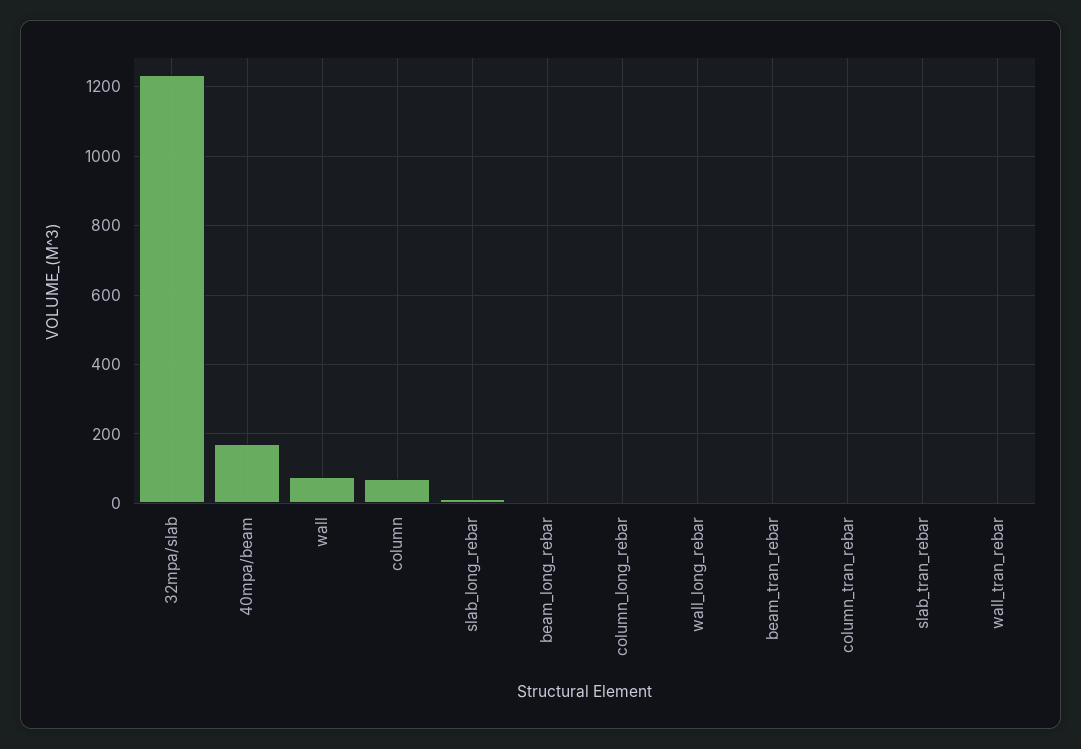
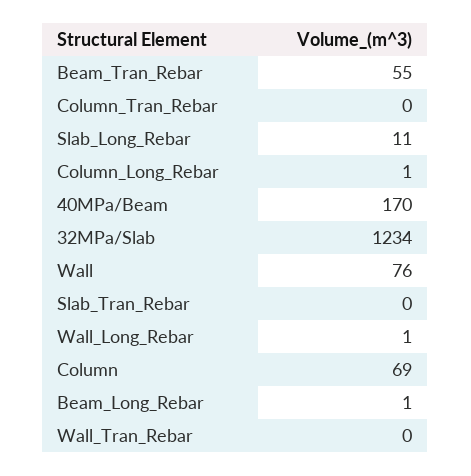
beam_tran_rebar: 0 -> 55

